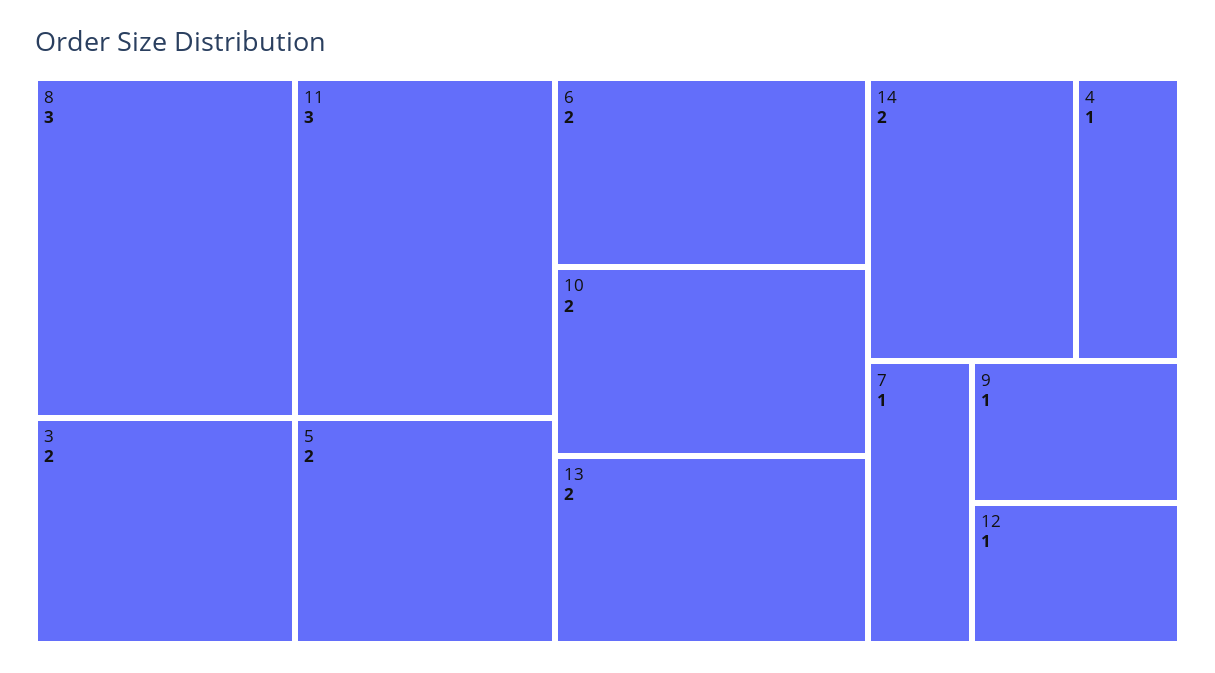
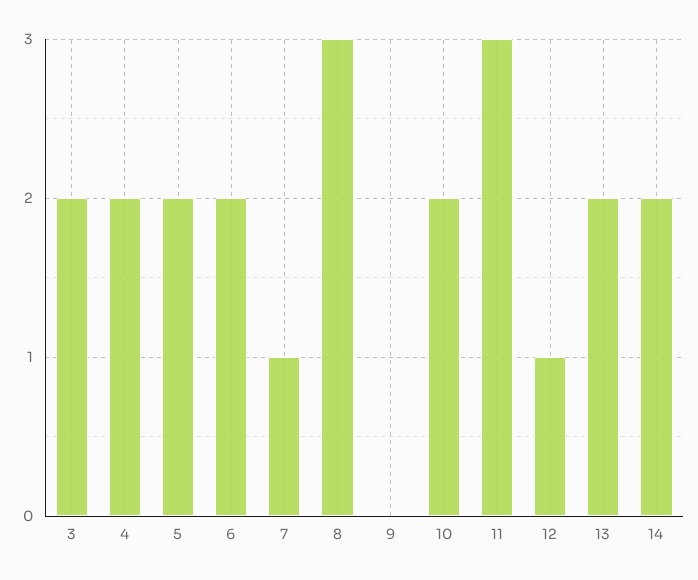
4: 1 -> 2
9: 1 -> 0

